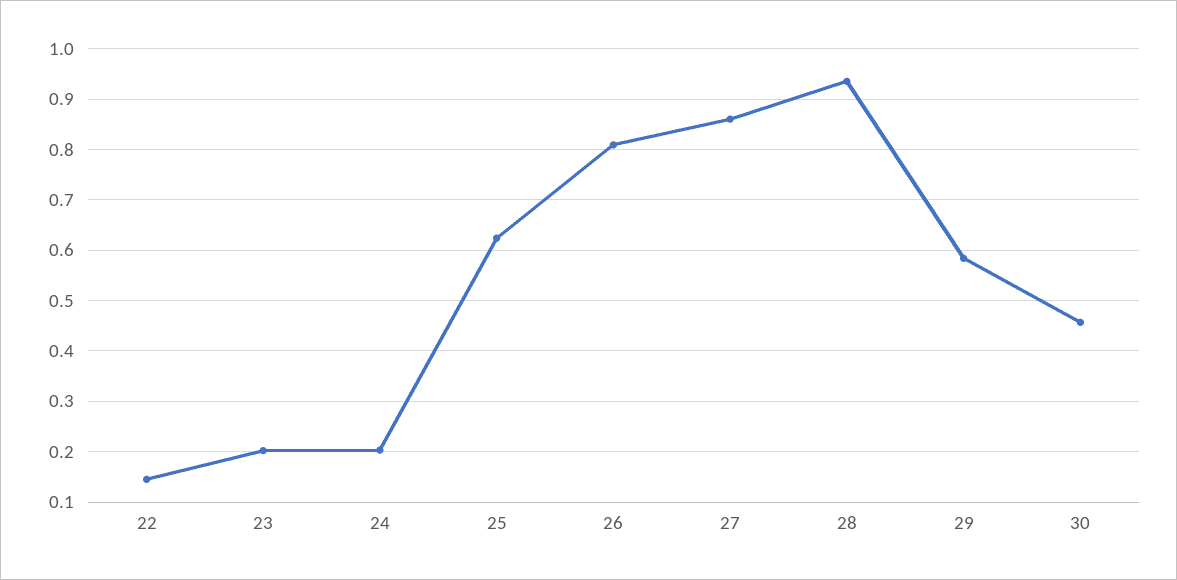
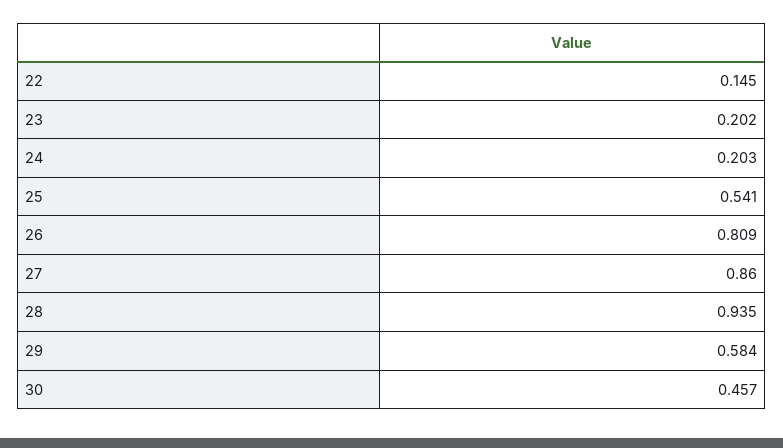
25: 0.62 -> 0.541

